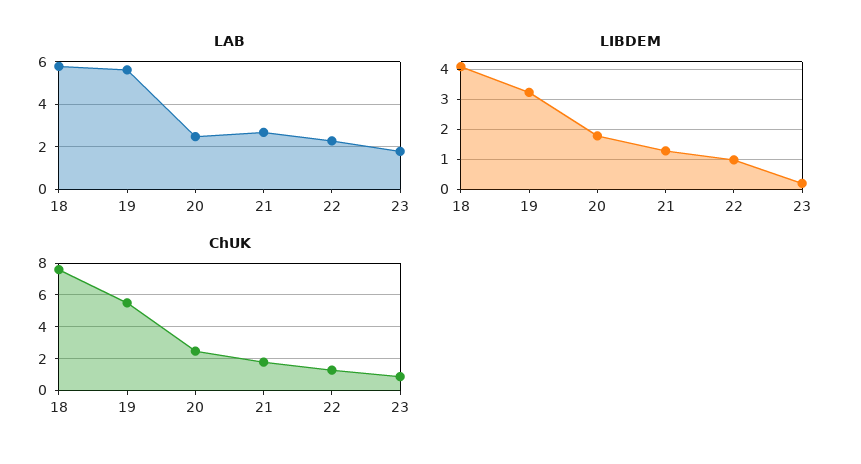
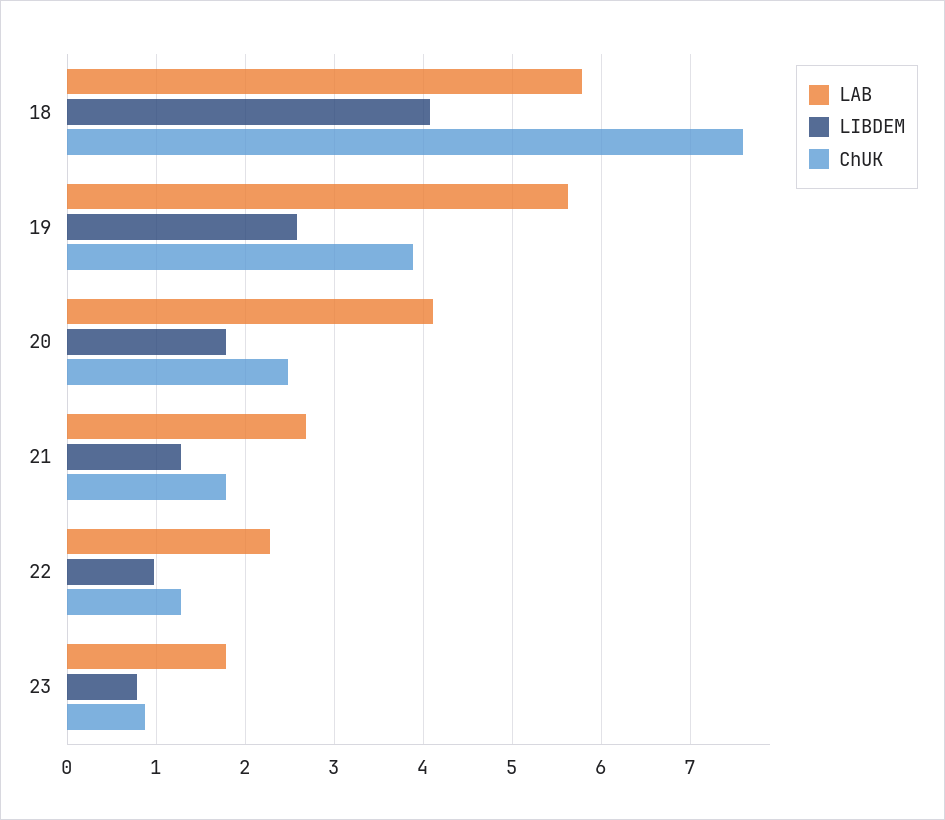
LAB, 20: 2.5 -> 4.1
LIBDEM, 19: 3.2 -> 2.6
LIBDEM, 23: 0.2 -> 0.8
ChUK, 19: 5.5 -> 3.9

